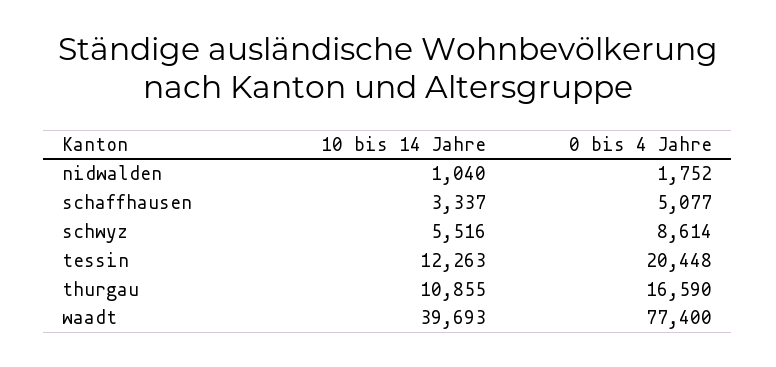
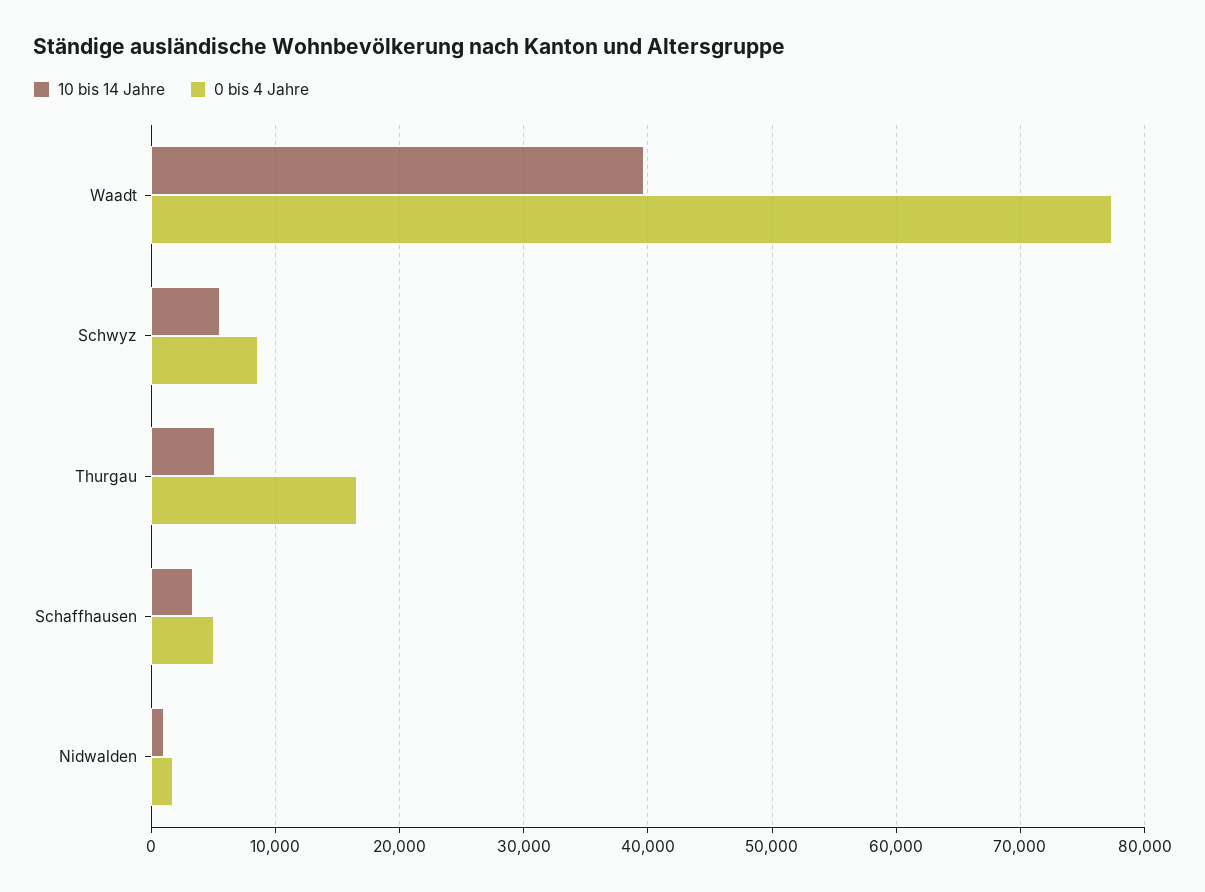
10 bis 14 Jahre, tessin: 12263 -> none
0 bis 4 Jahre, tessin: 20448 -> none
10 bis 14 Jahre, thurgau: 10855 -> 5000

